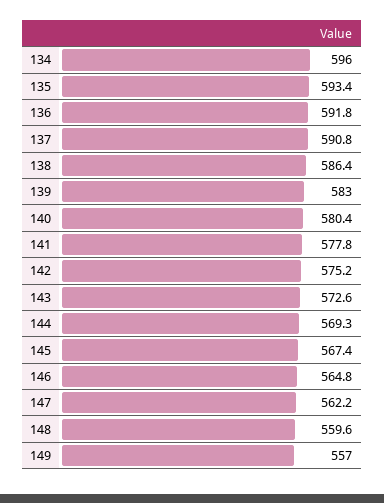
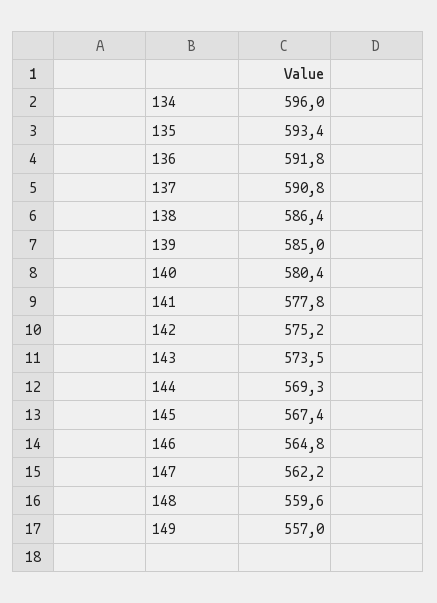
139: 583 -> 585
143: 572.6 -> 573.5

